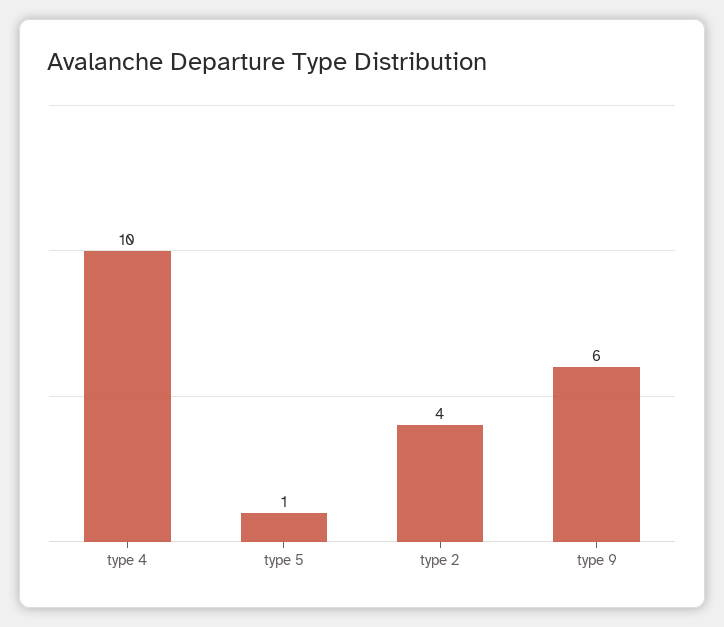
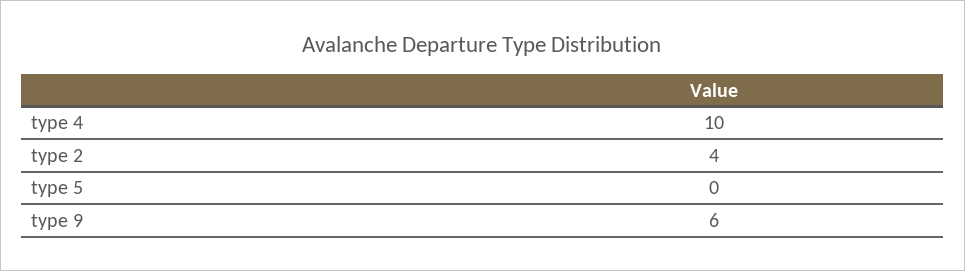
type 5: 1 -> 0

